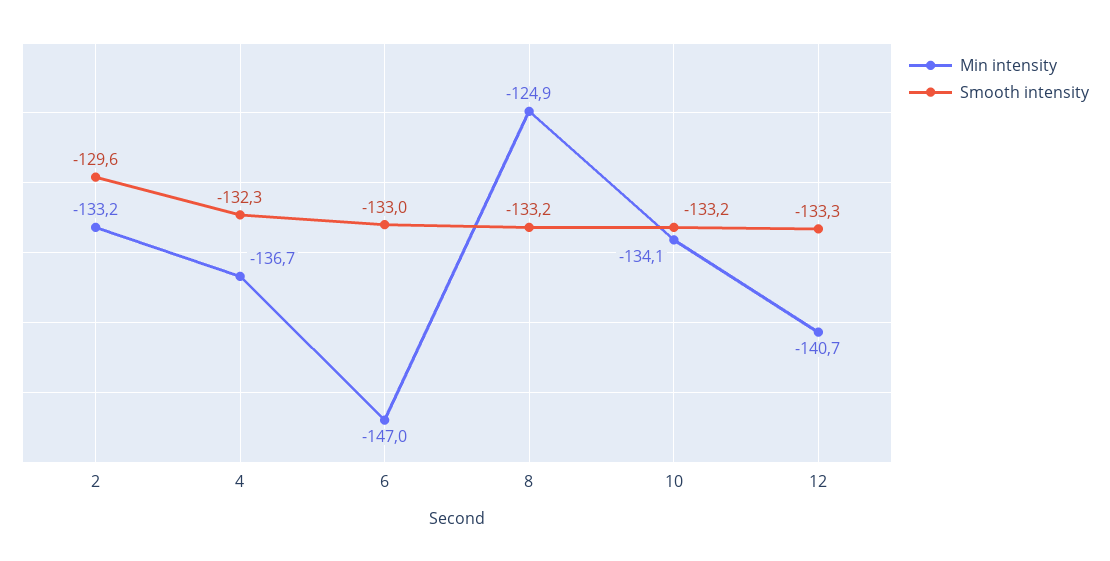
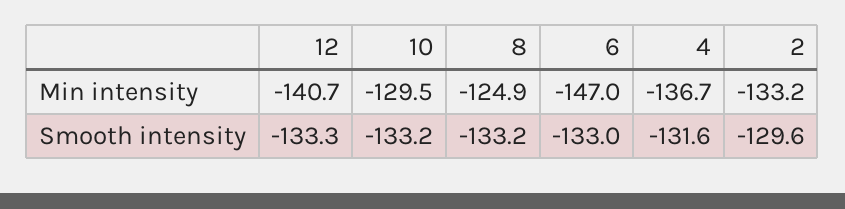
Smooth intensity, 4: -132.3 -> -131.6
Min intensity, 10: -134.1 -> -129.5

